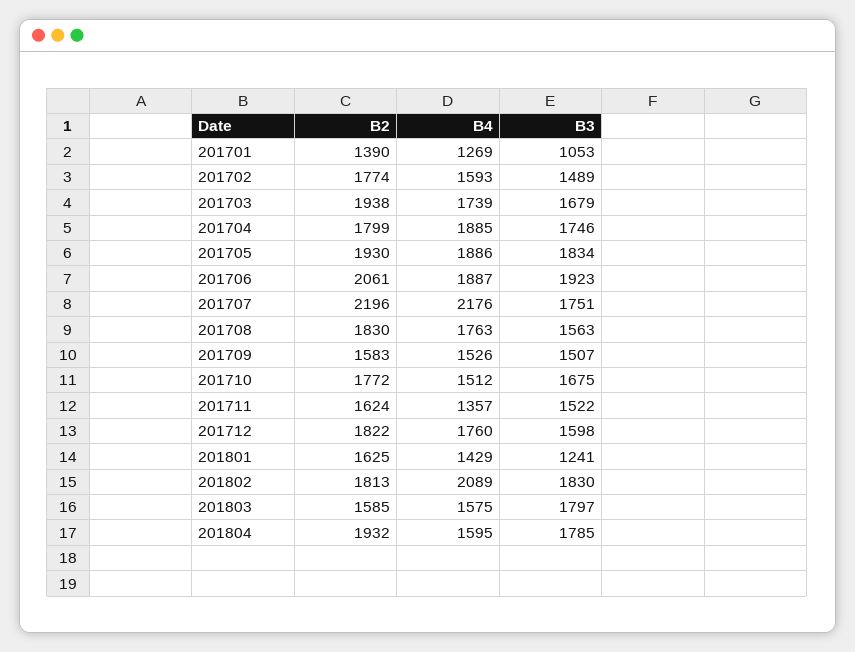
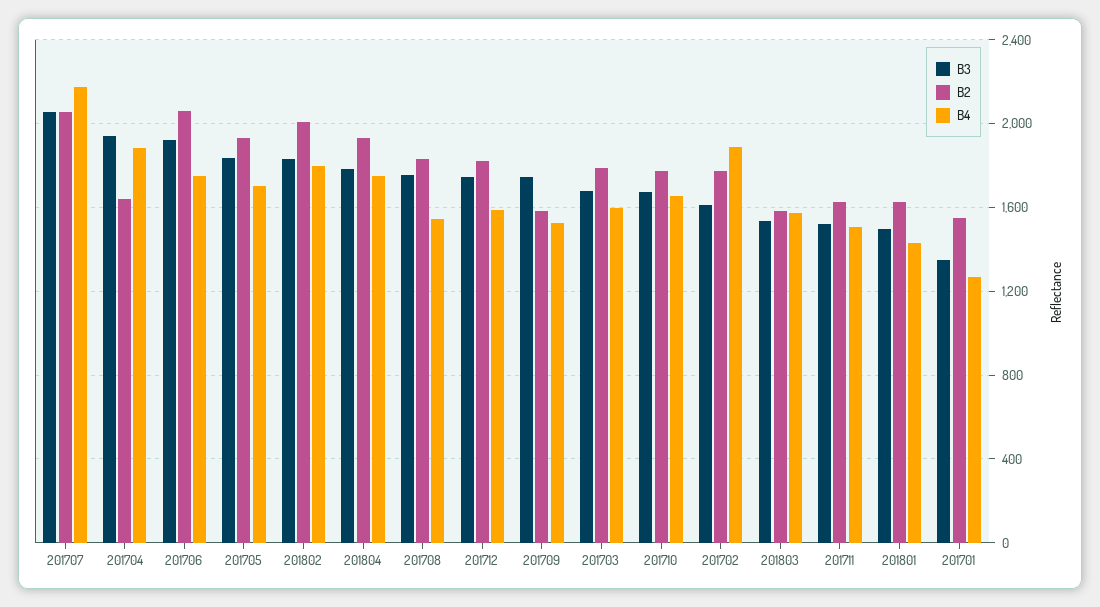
B2, 201701: 1390 -> 1550
B3, 201701: 1053 -> 1350
B4, 201702: 1593 -> 1900
B3, 201702: 1489 -> 1600
B2, 201703: 1938 -> 1800
B4, 201703: 1739 -> 1600
B2, 201704: 1799 -> 1650
B3, 201704: 1746 -> 1950
B4, 201705: 1886 -> 1700
B4, 201706: 1887 -> 1750
B2, 201707: 2196 -> 2050
B3, 201707: 1751 -> 2050
B4, 201708: 1763 -> 1550
B3, 201708: 1563 -> 1750
B3, 201709: 1507 -> 1750
B4, 201710: 1512 -> 1650
B4, 201711: 1357 -> 1500
B4, 201712: 1760 -> 1600
B3, 201712: 1598 -> 1750
B3, 201801: 1241 -> 1500
B2, 201802: 1813 -> 2000
B4, 201802: 2089 -> 1800
B3, 201803: 1797 -> 1550
B4, 201804: 1595 -> 1750

